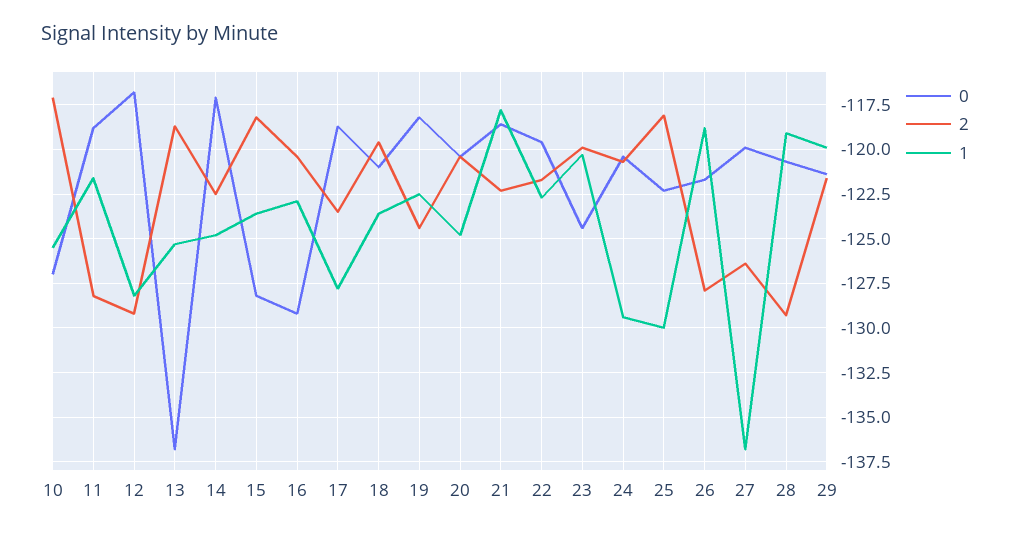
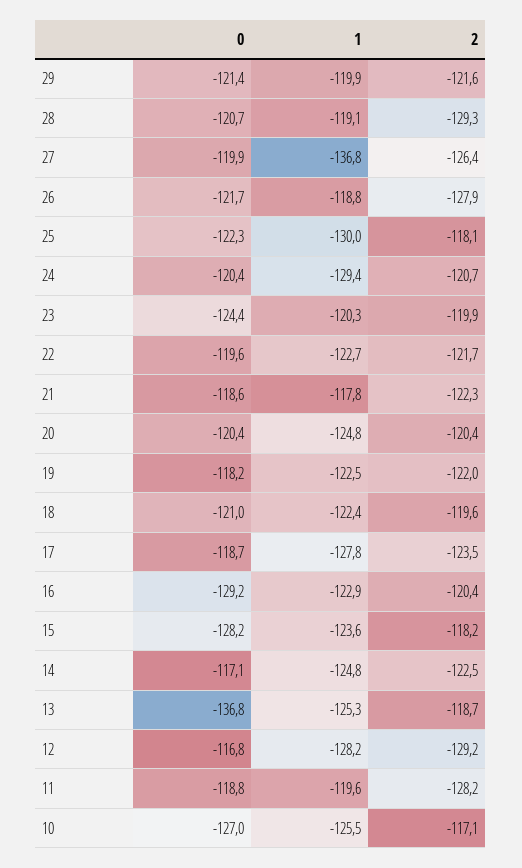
1, 11: -121.5 -> -119.6
1, 18: -123.5 -> -122.4
2, 19: -124.5 -> -122

